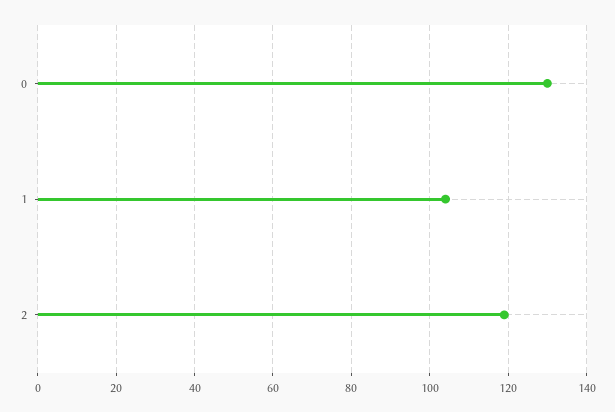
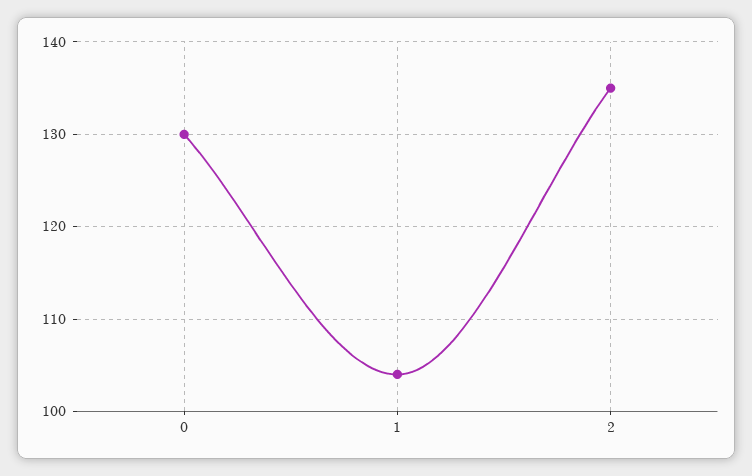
2: 120 -> 135

